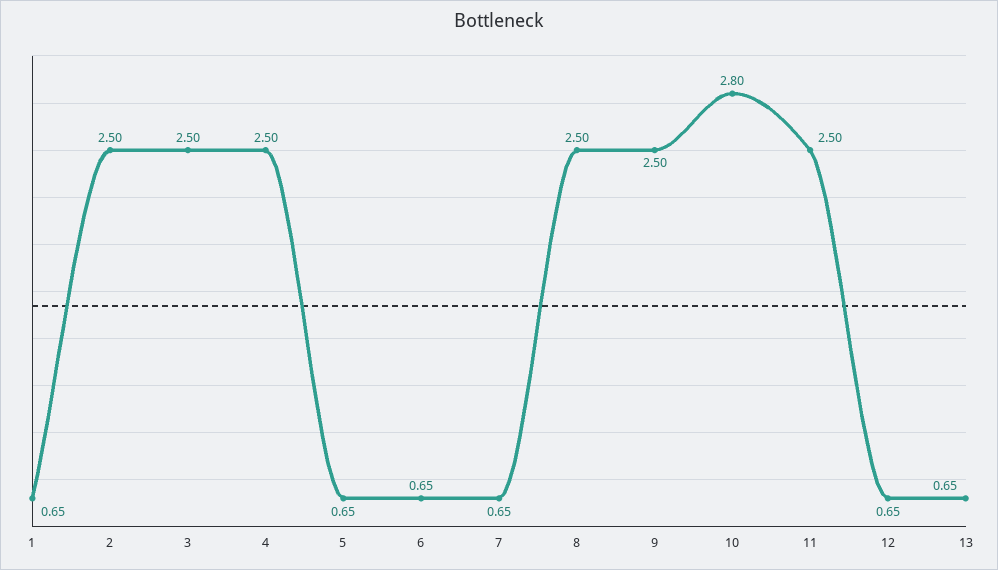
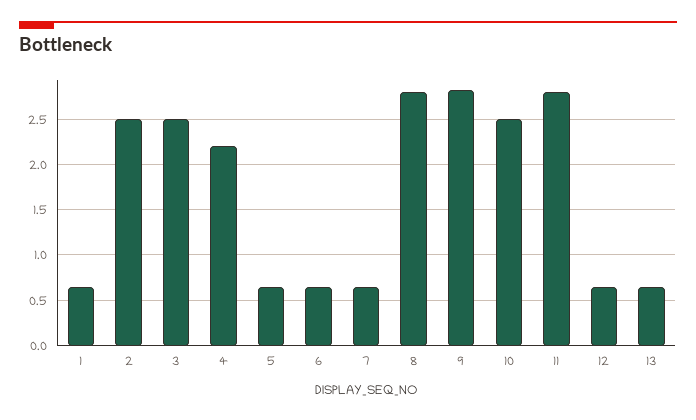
4: 2.5 -> 2.2
8: 2.5 -> 2.8
9: 2.5 -> 2.8
10: 2.8 -> 2.5
11: 2.5 -> 2.8

